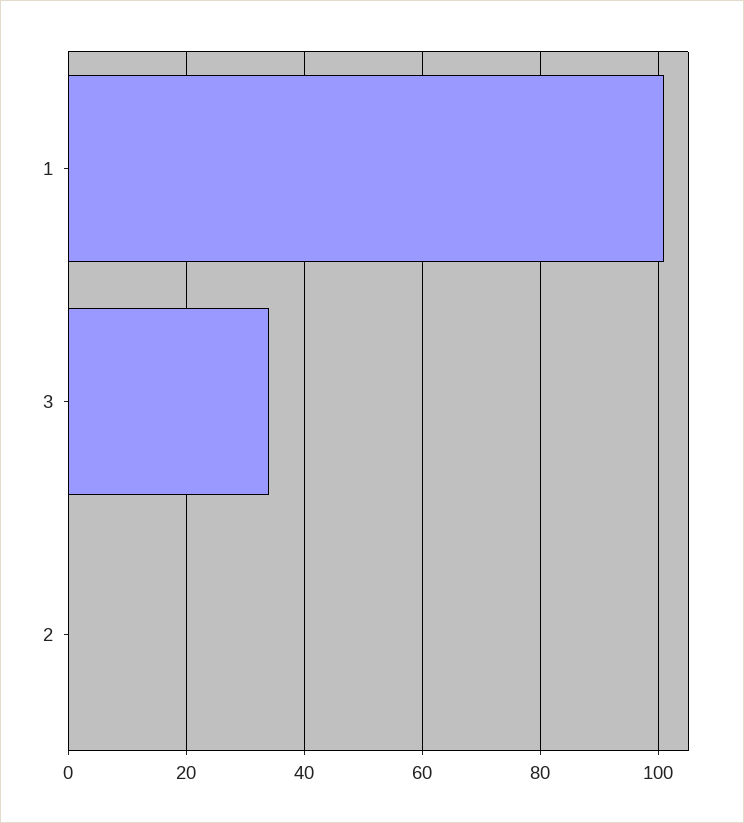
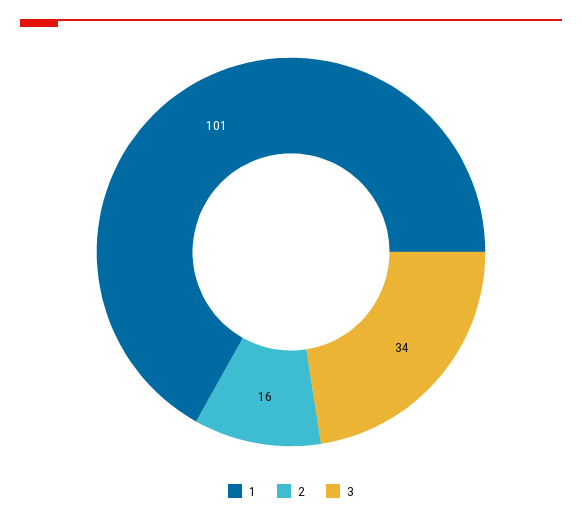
2: 0 -> 16

